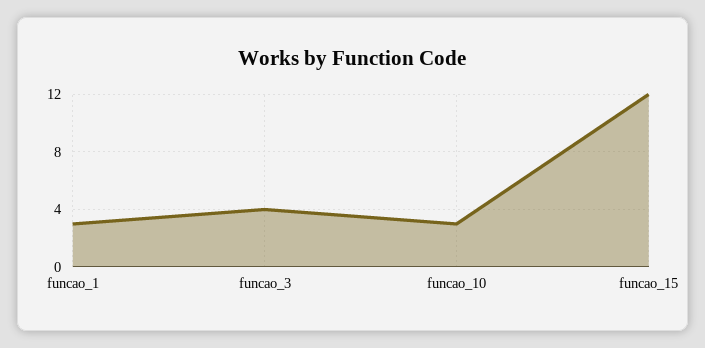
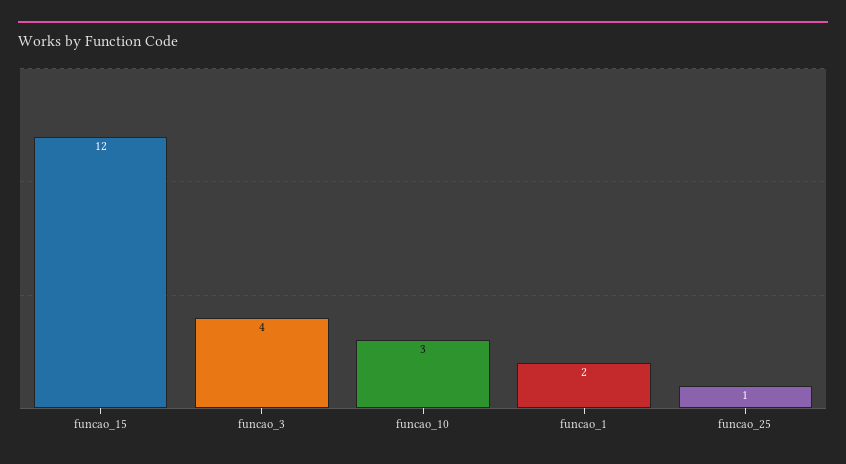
funcao_1: 3 -> 2
funcao_25: none -> 1

